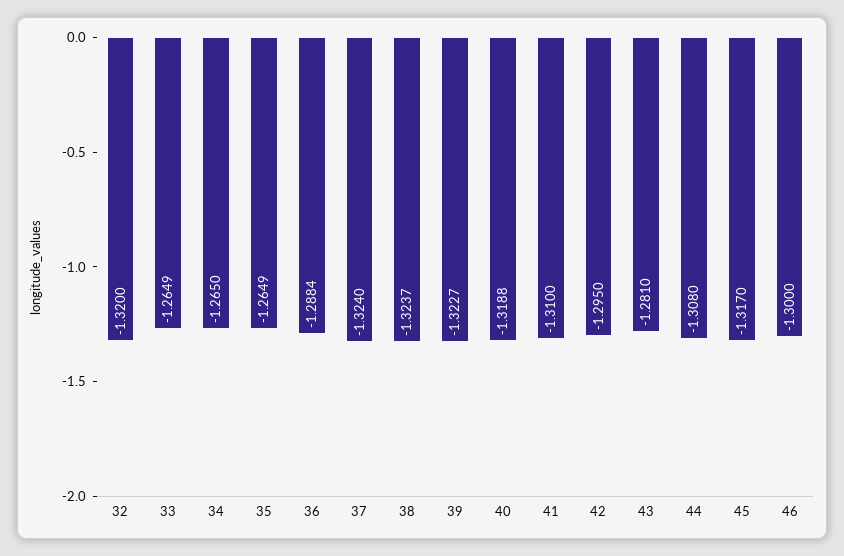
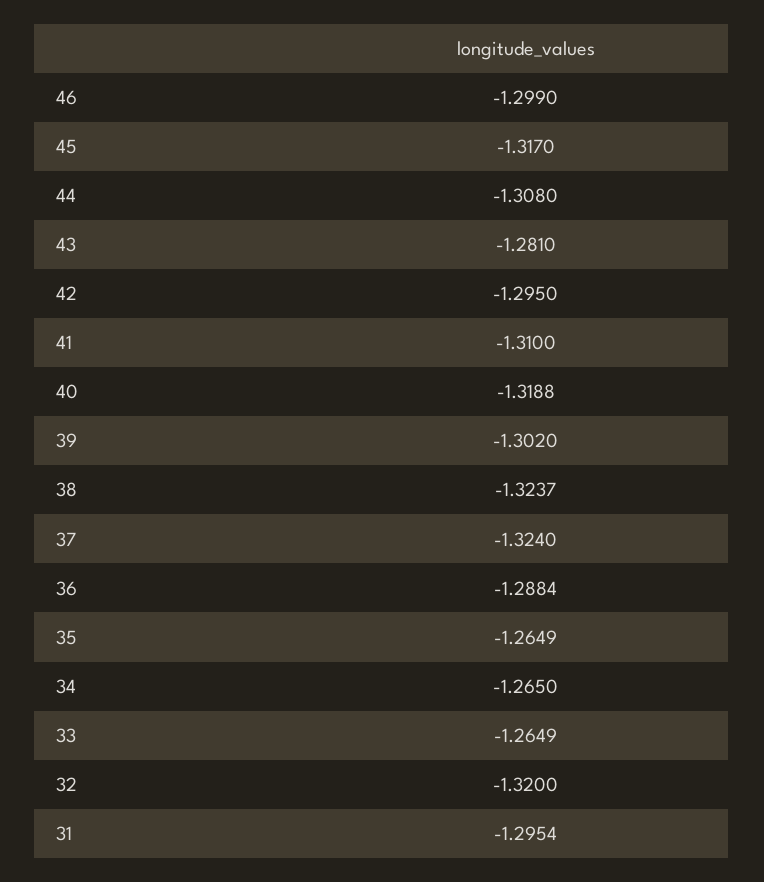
39: -1.3227 -> -1.302
46: -1.3 -> -1.299
31: none -> -1.2954

